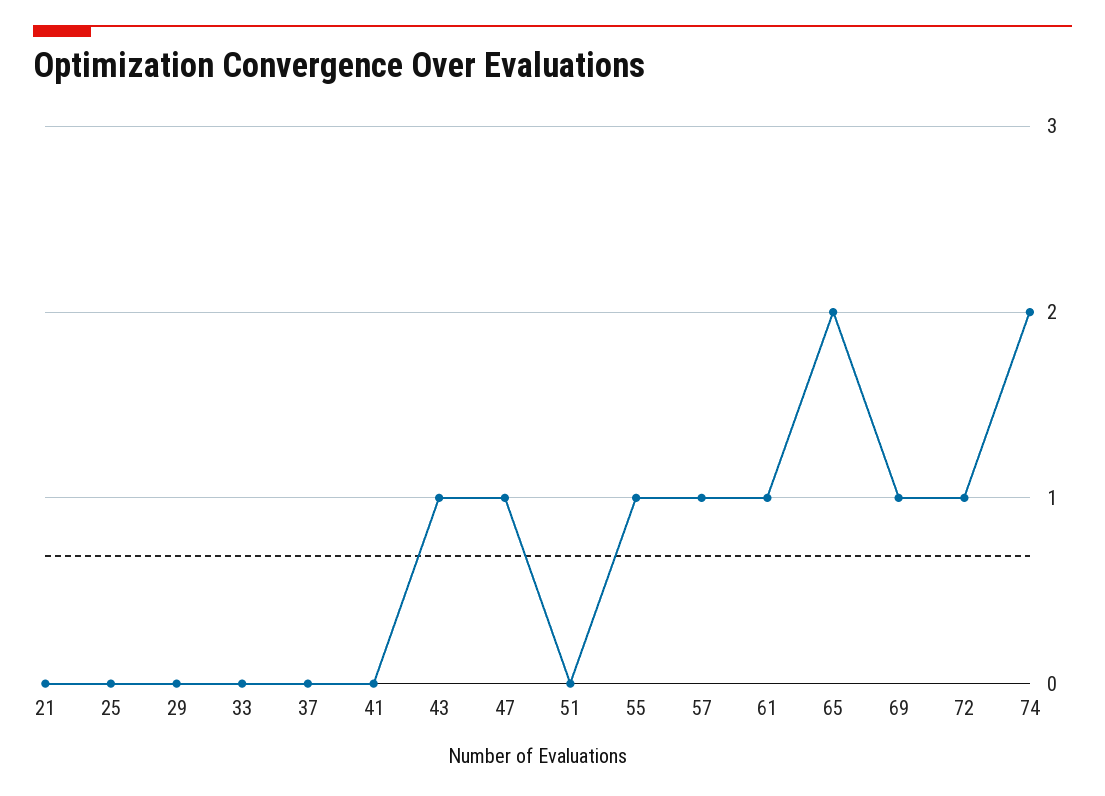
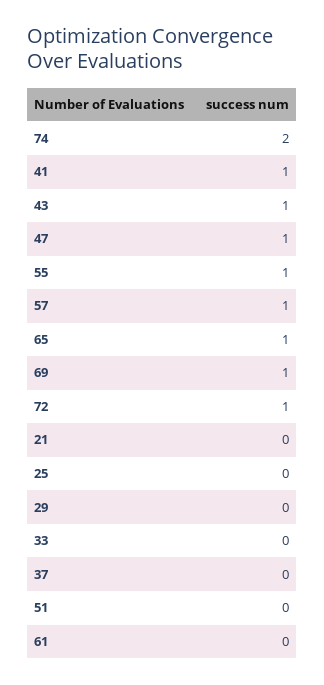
41: 0 -> 1
61: 1 -> 0
65: 2 -> 1

